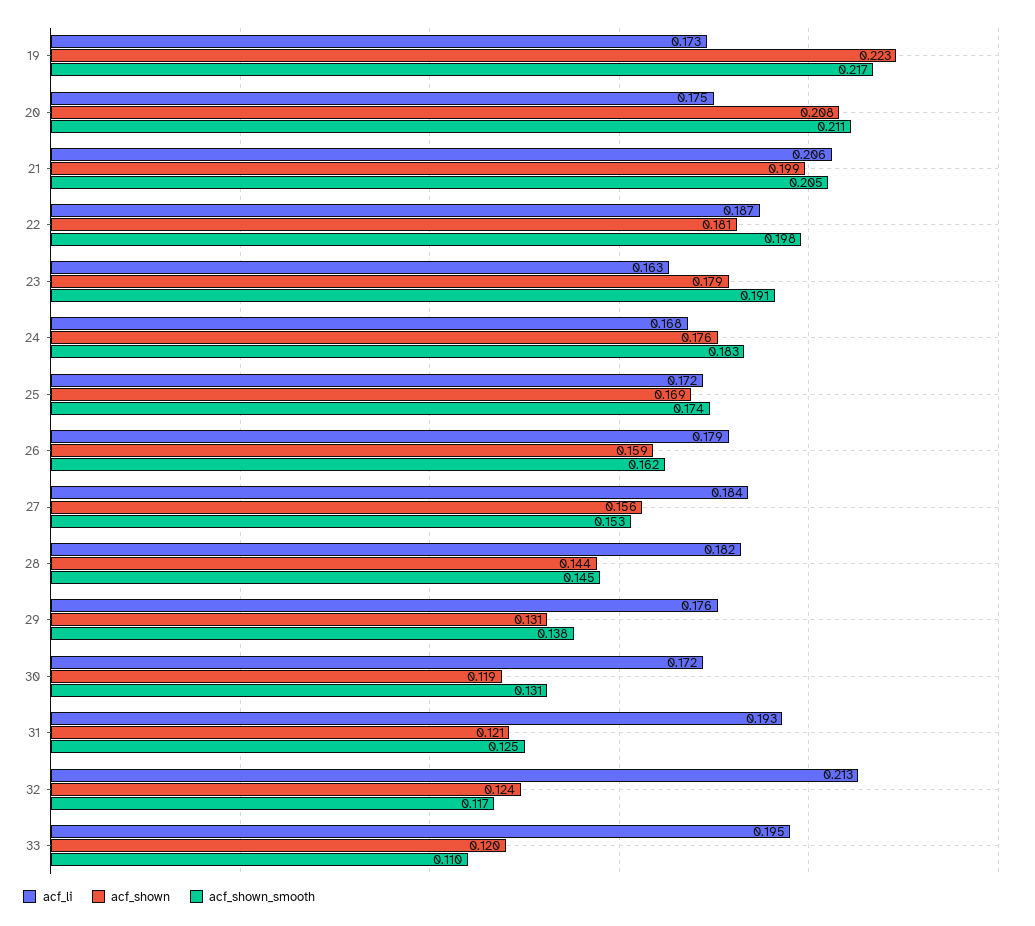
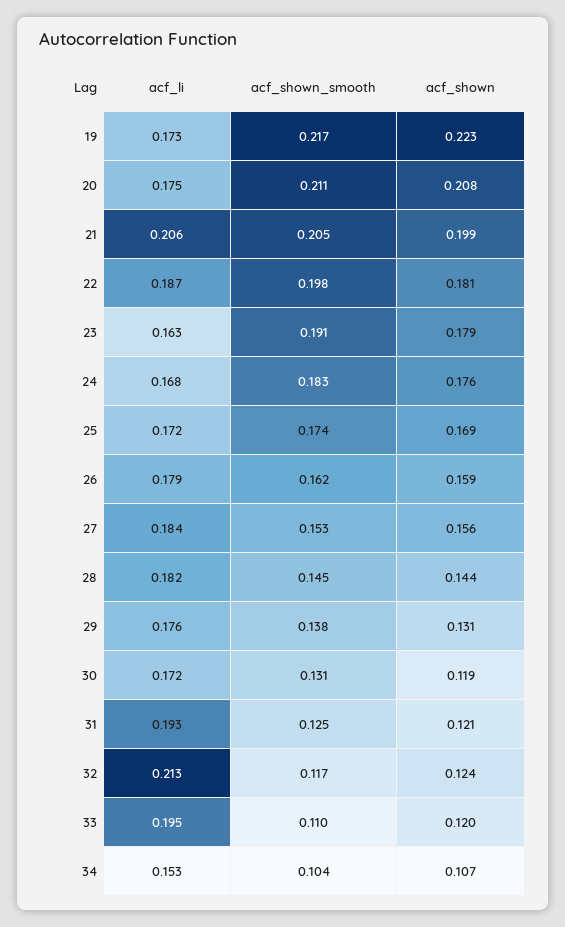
acf_li, 34: none -> 0.153
acf_shown_smooth, 34: none -> 0.104
acf_shown, 34: none -> 0.107

